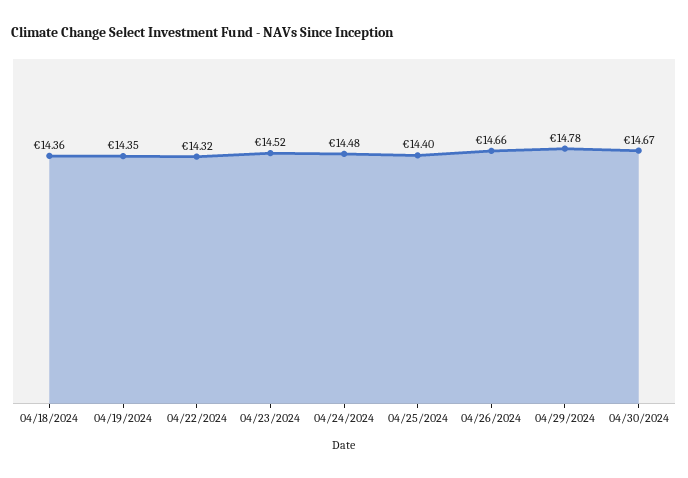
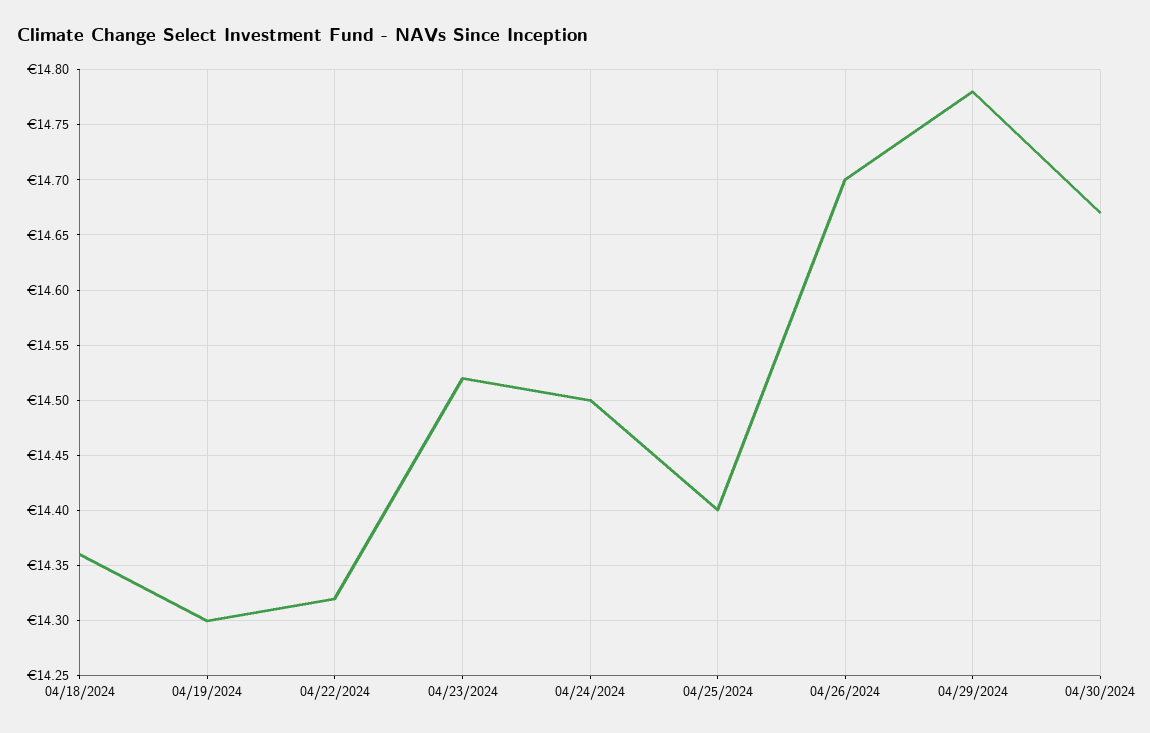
04/19/2024: 14.35 -> 14.3
04/24/2024: 14.48 -> 14.5
04/26/2024: 14.66 -> 14.7

